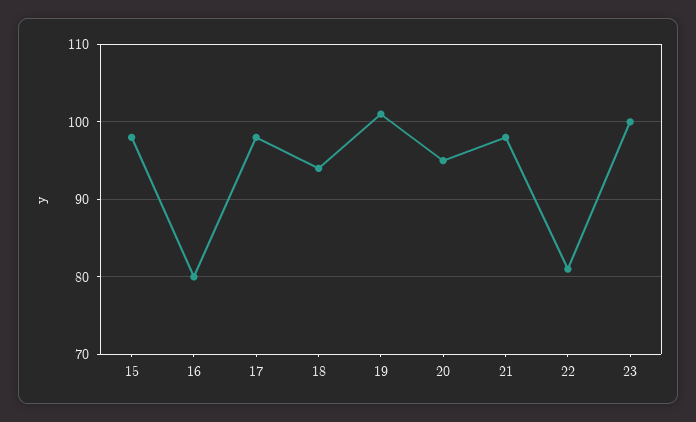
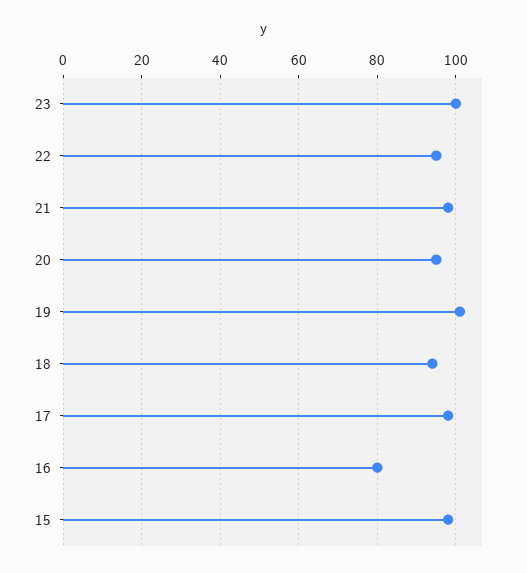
22: 81 -> 95

